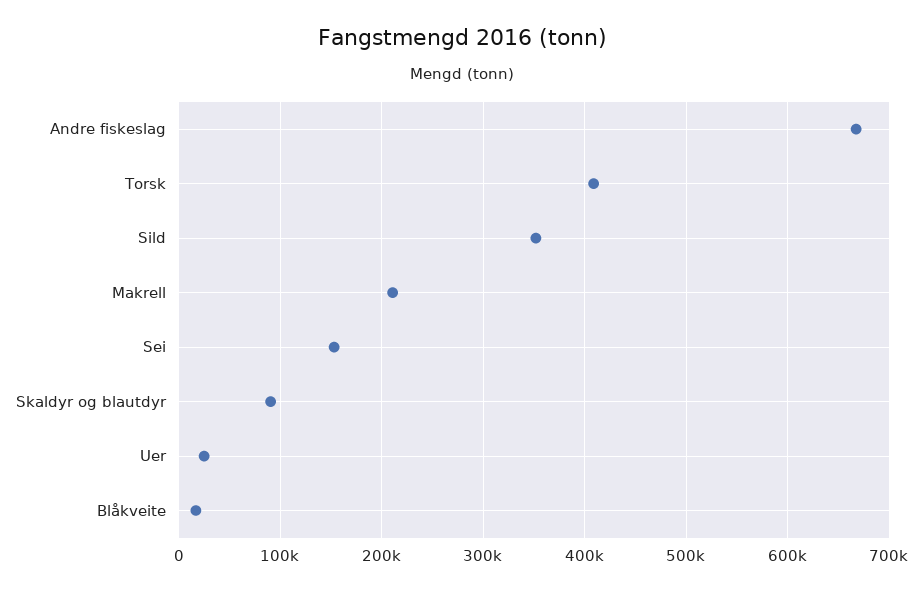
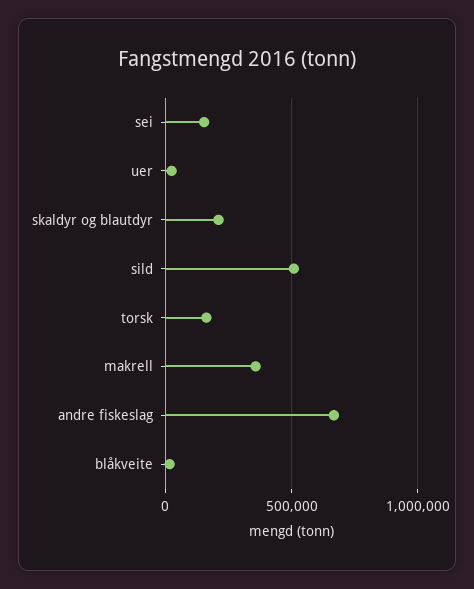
Torsk: 410000 -> 150000
Sild: 350000 -> 500000
Makrell: 210000 -> 350000
Skaldyr og blautdyr: 90000 -> 200000

